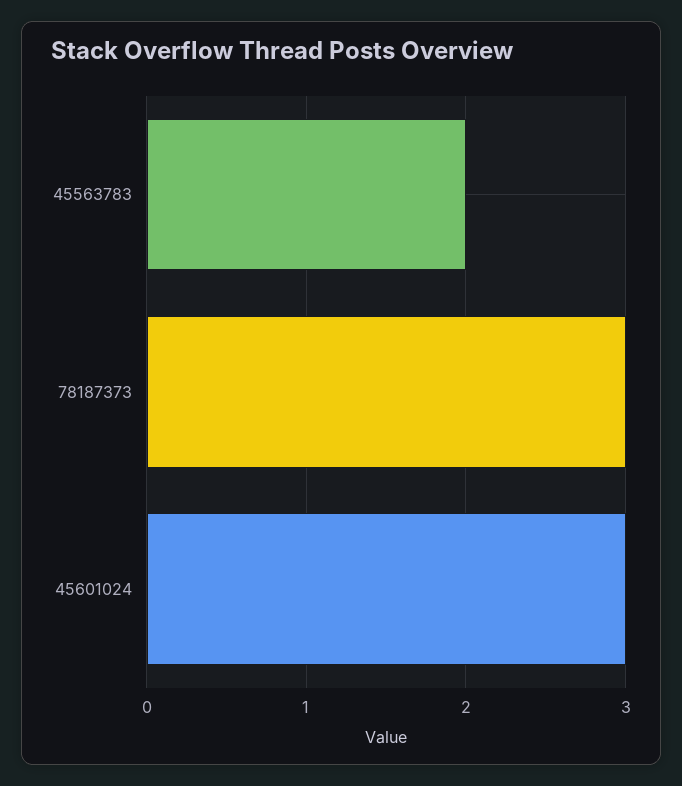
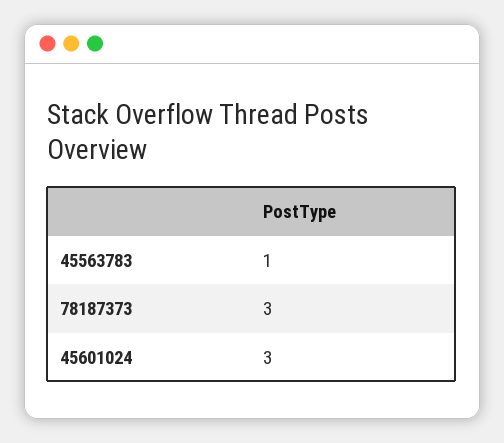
45563783: 2 -> 1

